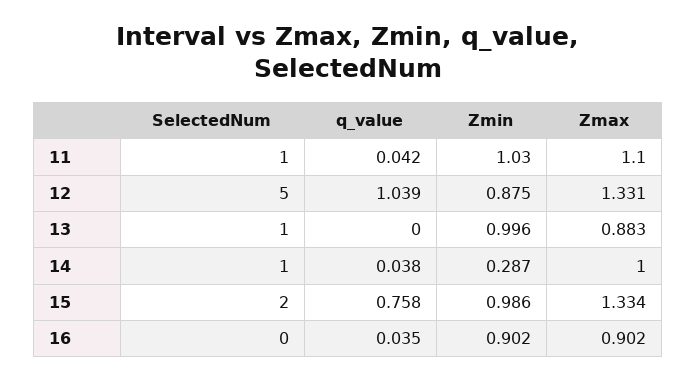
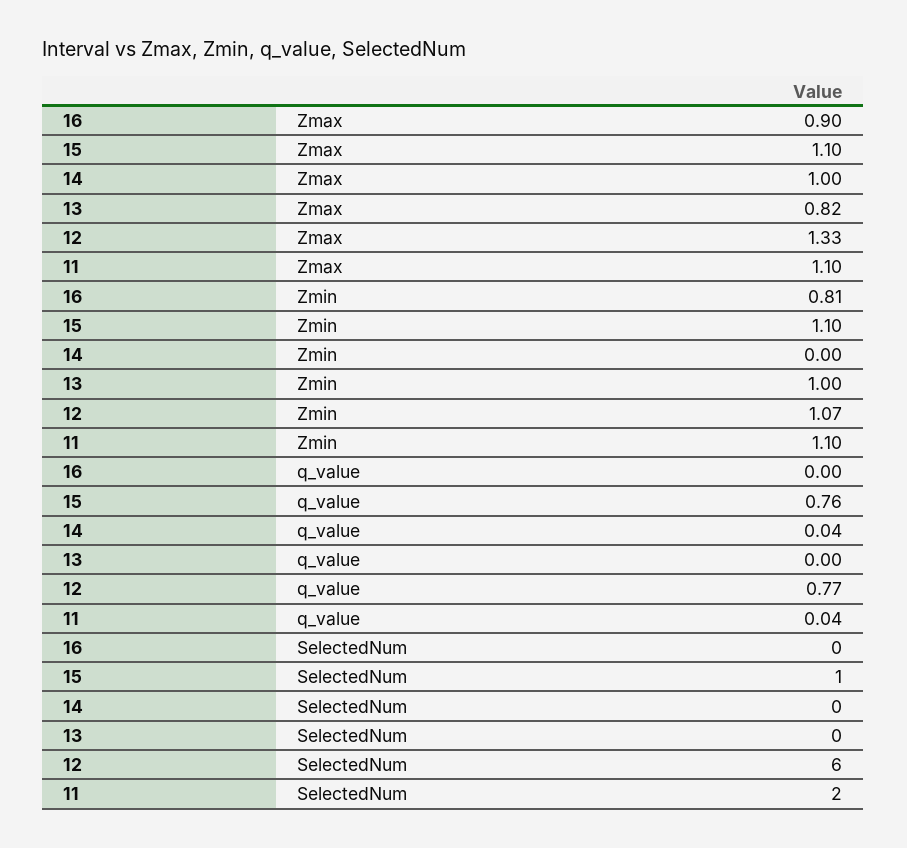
SelectedNum, 11: 1 -> 2
Zmin, 11: 1.03 -> 1.1
SelectedNum, 12: 5 -> 6
q_value, 12: 1.039 -> 0.77
Zmin, 12: 0.875 -> 1.07
SelectedNum, 13: 1 -> 0
Zmax, 13: 0.883 -> 0.82
SelectedNum, 14: 1 -> 0
Zmin, 14: 0.287 -> 0
SelectedNum, 15: 2 -> 1
Zmin, 15: 0.986 -> 1.1
Zmax, 15: 1.334 -> 1.1
q_value, 16: 0.035 -> 0
Zmin, 16: 0.902 -> 0.81

